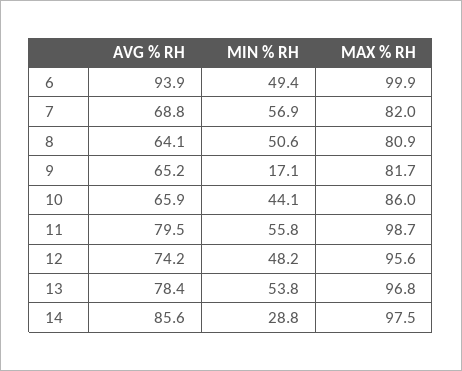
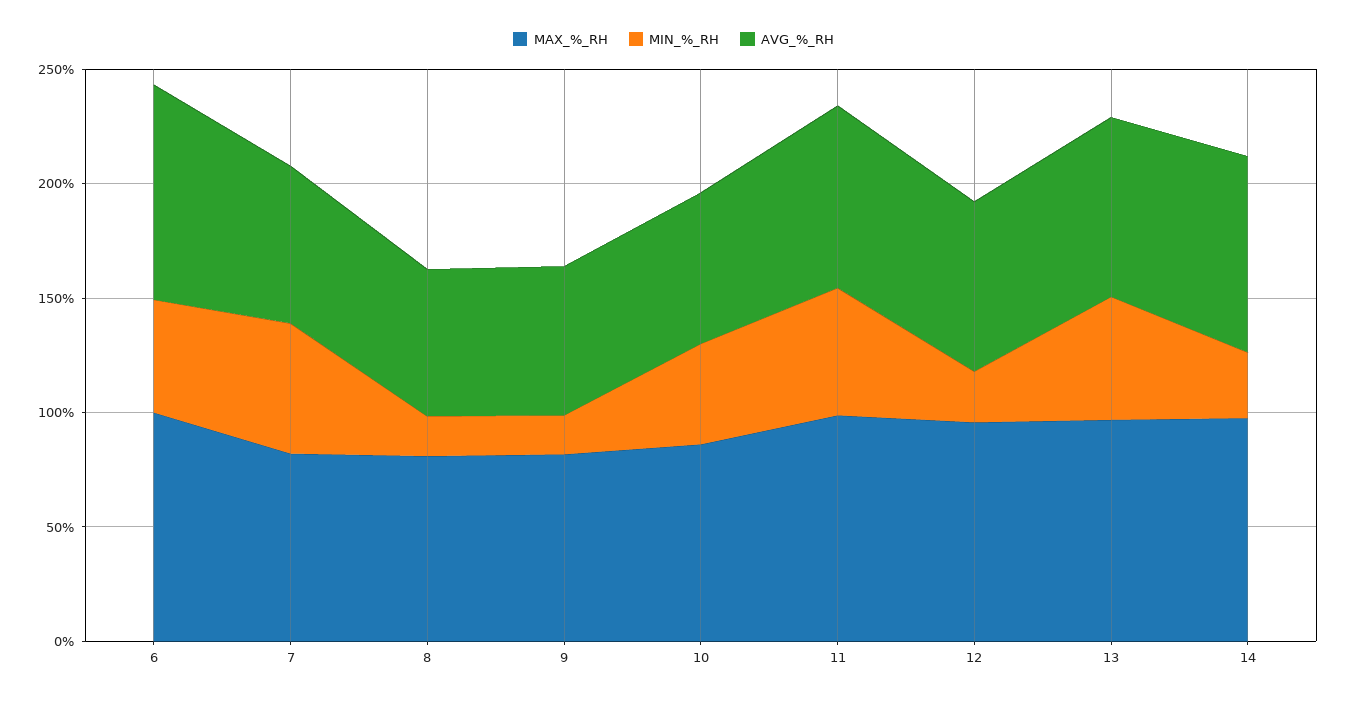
MIN % RH, 8: 50.6 -> 20
MIN % RH, 12: 48.2 -> 20

